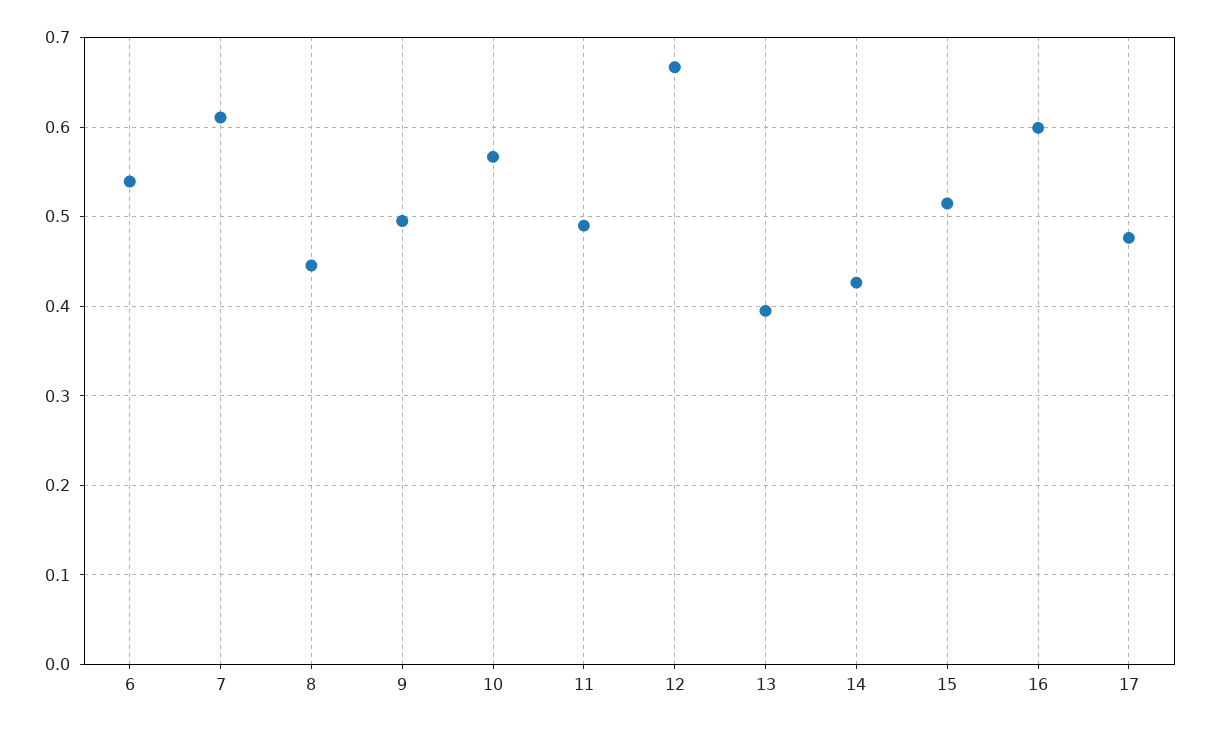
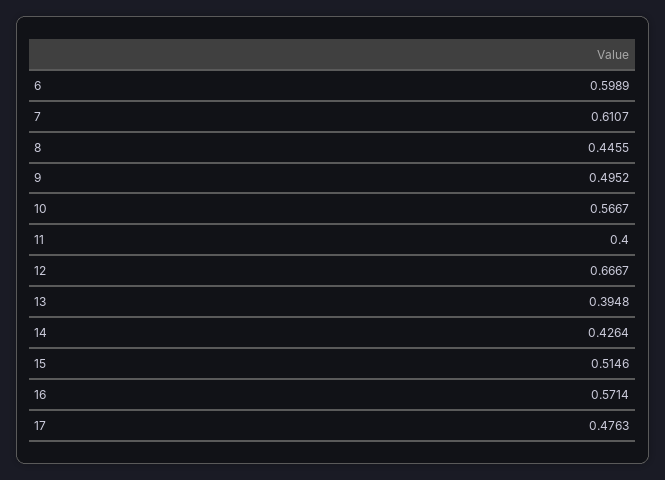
6: 0.54 -> 0.5989
11: 0.49 -> 0.4
16: 0.6 -> 0.5714

